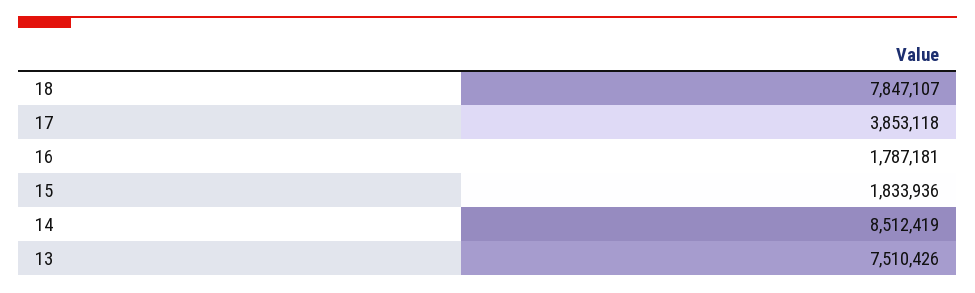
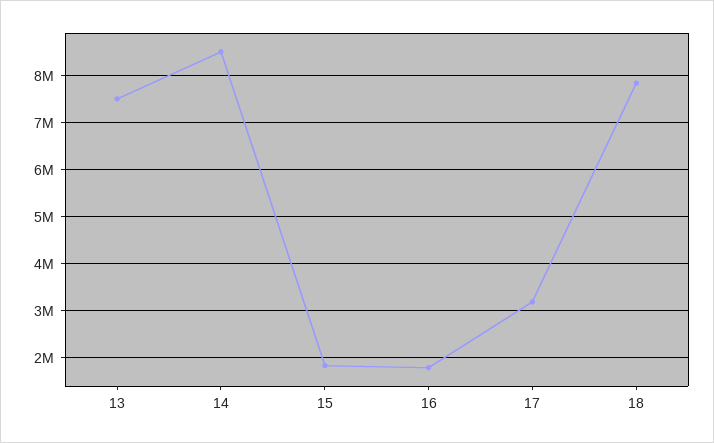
17: 3853118 -> 3200000

